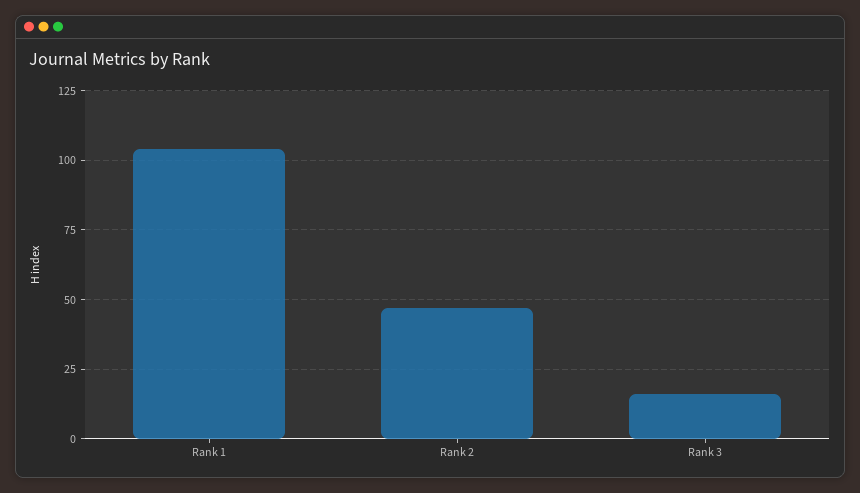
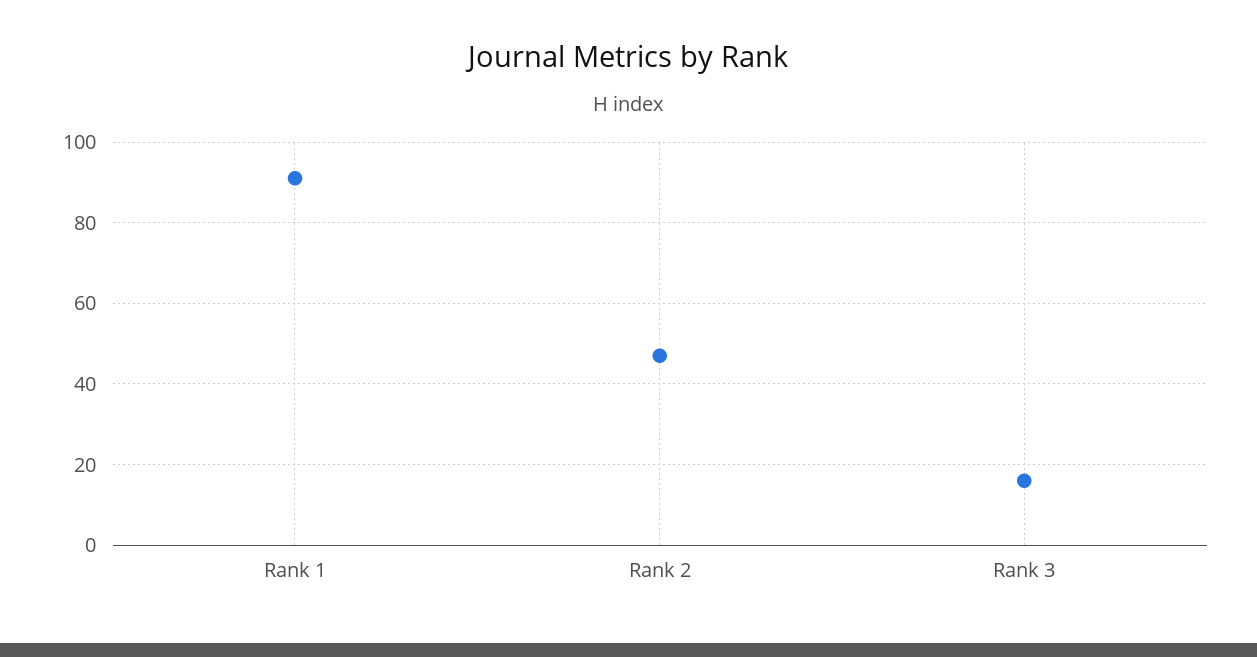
Rank 1: 105 -> 90

